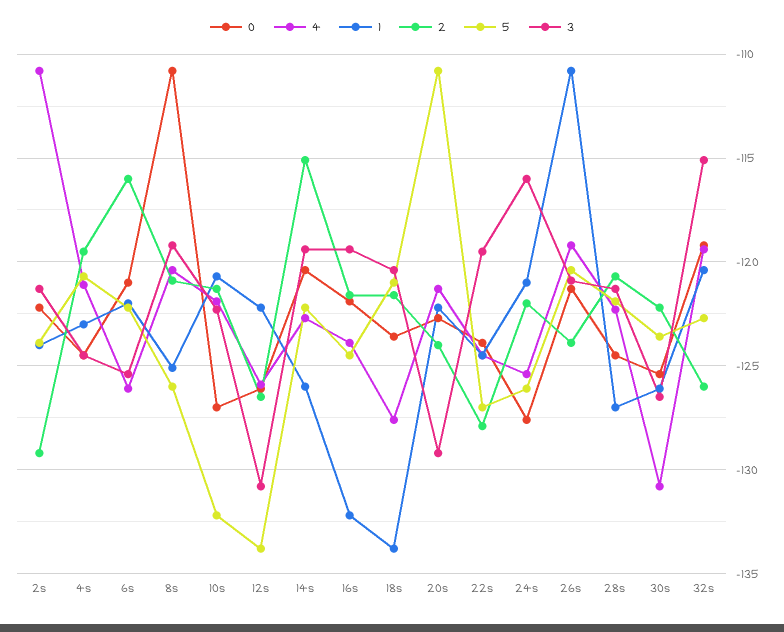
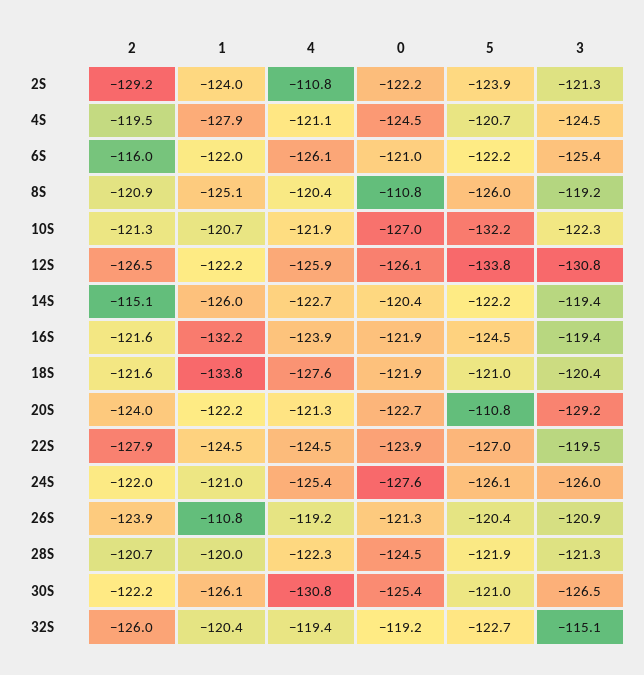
1, 4s: -123 -> -127.9
0, 18s: -123.5 -> -121.9
3, 24s: -116 -> -126
1, 28s: -127 -> -120
5, 30s: -123.5 -> -121

